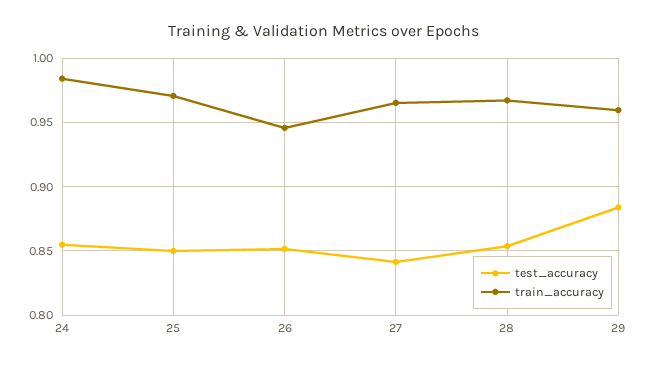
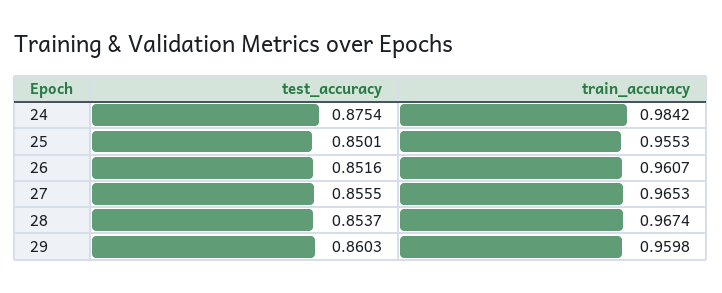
test_accuracy, 24: 0.855 -> 0.8754
train_accuracy, 25: 0.97 -> 0.9553
train_accuracy, 26: 0.945 -> 0.9607
test_accuracy, 27: 0.84 -> 0.8555
test_accuracy, 29: 0.885 -> 0.8603

